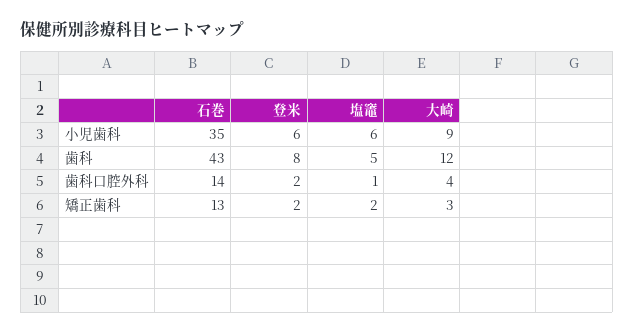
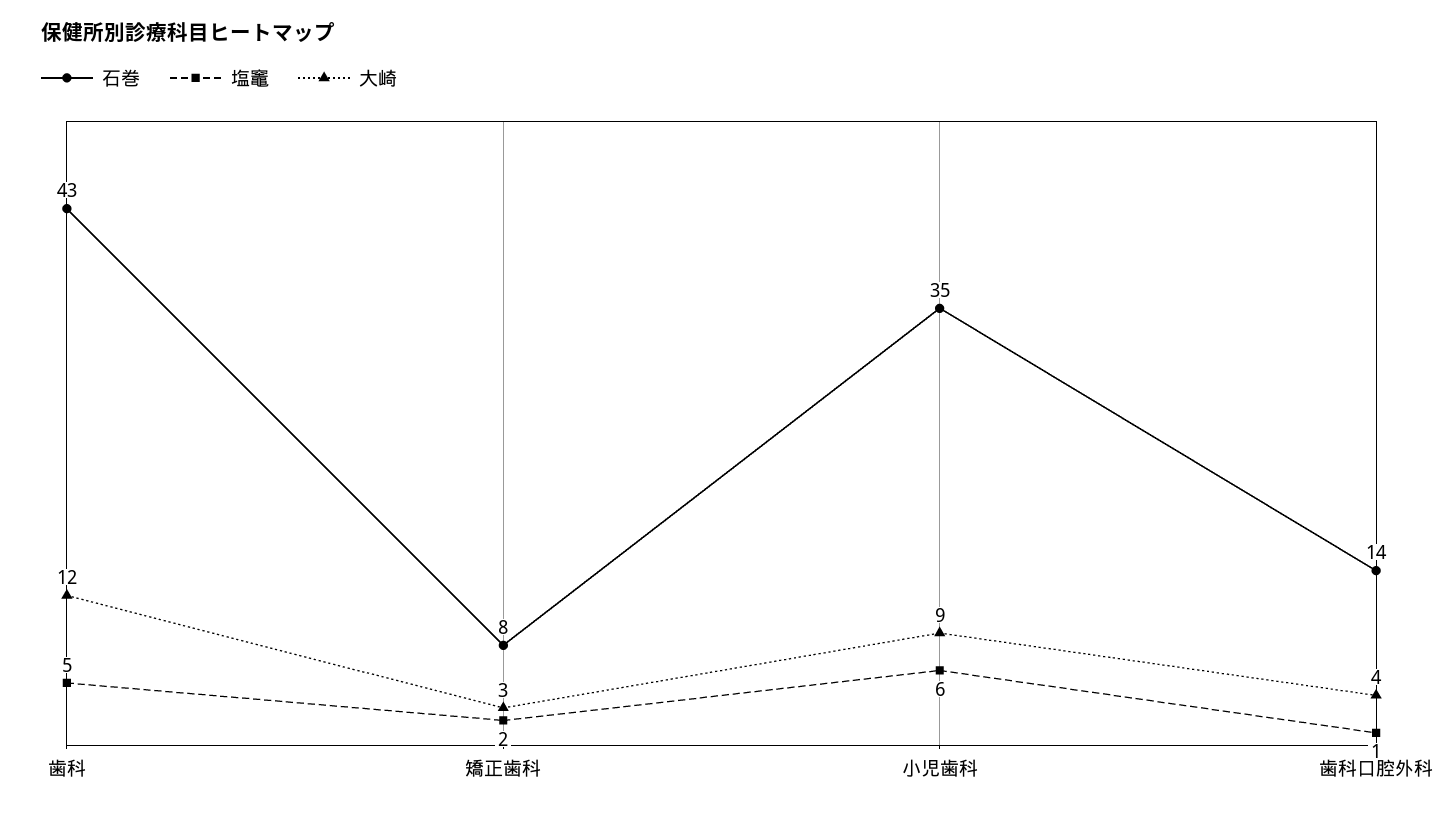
登米, 小児歯科: 6 -> none
登米, 歯科: 8 -> none
登米, 歯科口腔外科: 2 -> none
石巻, 矯正歯科: 13 -> 8
登米, 矯正歯科: 2 -> none

